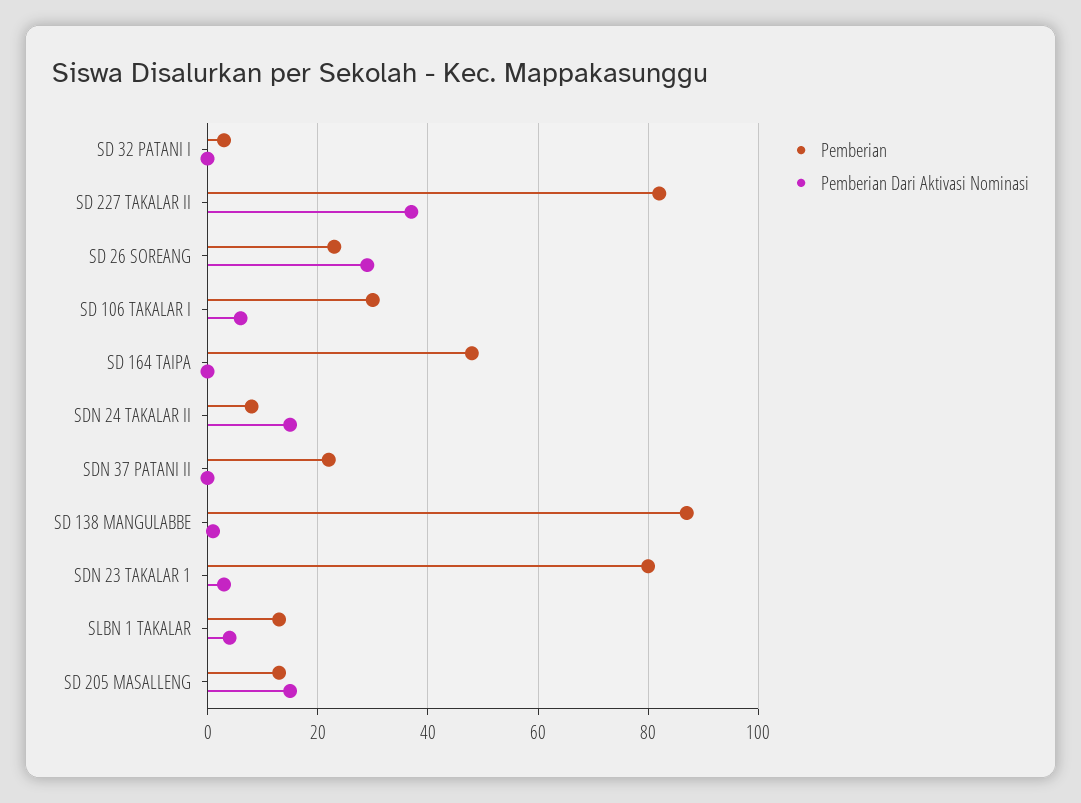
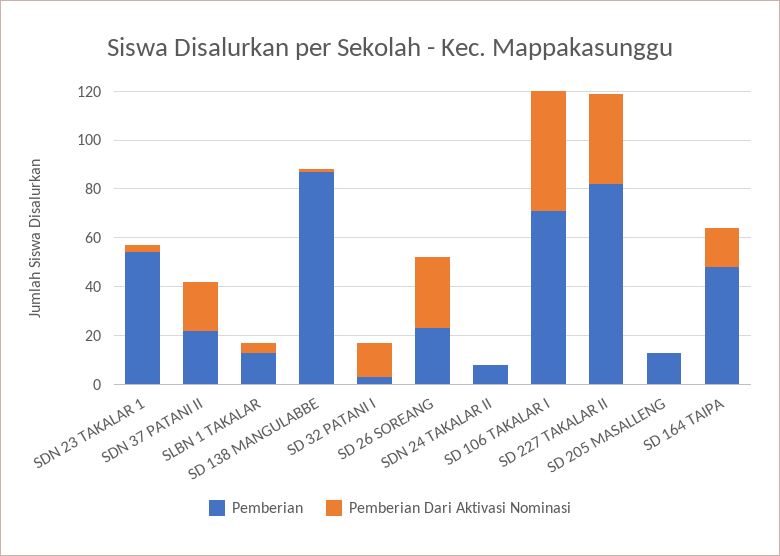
Pemberian Dari Aktivasi Nominasi, SD 32 PATANI I: 0 -> 15
Pemberian, SD 106 TAKALAR I: 30 -> 70
Pemberian Dari Aktivasi Nominasi, SD 106 TAKALAR I: 5 -> 50
Pemberian Dari Aktivasi Nominasi, SD 164 TAIPA: 0 -> 15
Pemberian Dari Aktivasi Nominasi, SDN 24 TAKALAR II: 15 -> 0
Pemberian Dari Aktivasi Nominasi, SDN 37 PATANI II: 0 -> 20
Pemberian, SDN 23 TAKALAR 1: 80 -> 55
Pemberian Dari Aktivasi Nominasi, SD 205 MASALLENG: 15 -> 0

